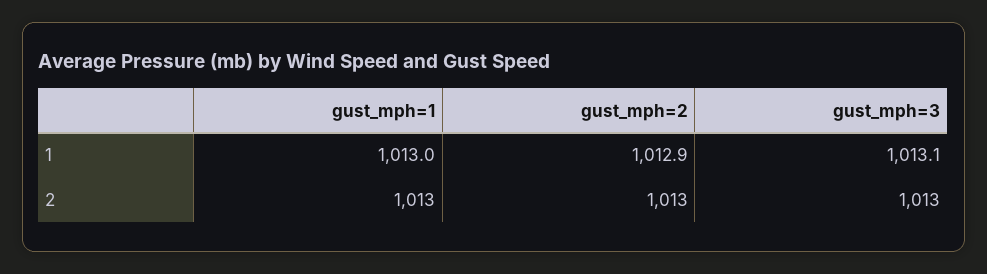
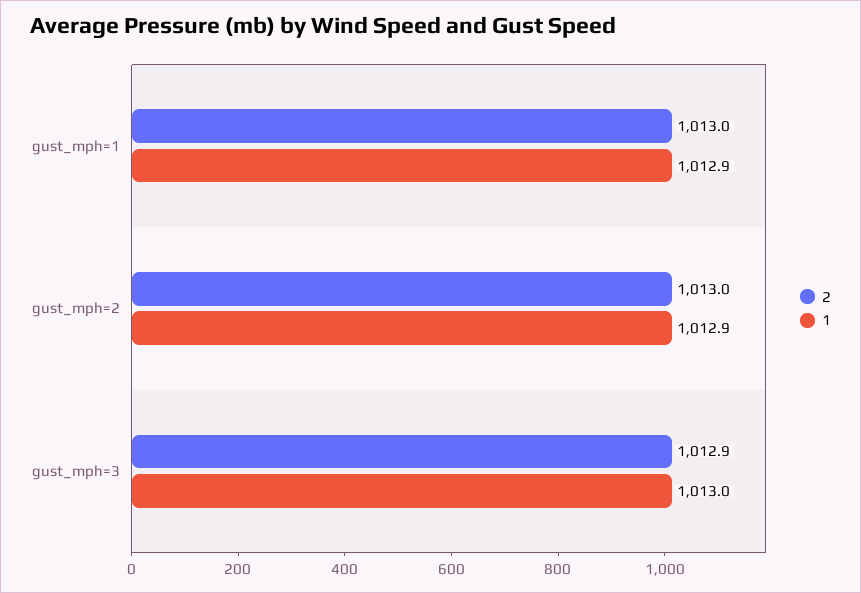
1, gust_mph=1: 1013 -> 1012.9
1, gust_mph=3: 1013.1 -> 1013
2, gust_mph=3: 1013 -> 1012.9

